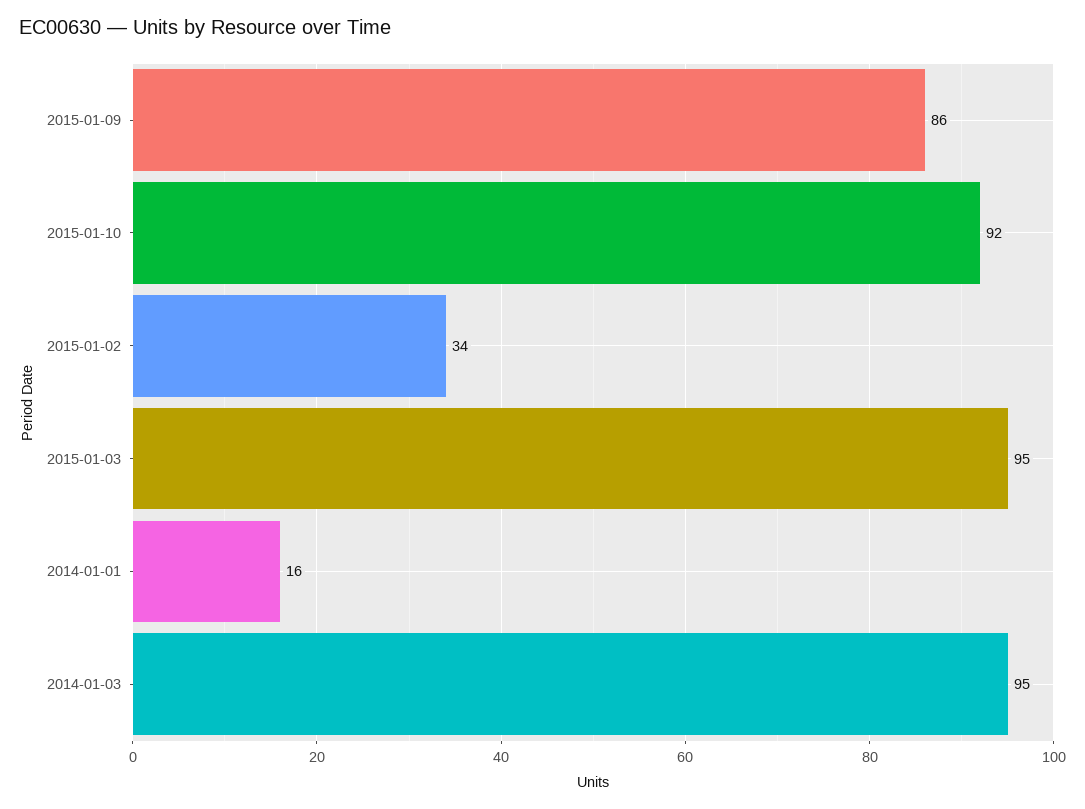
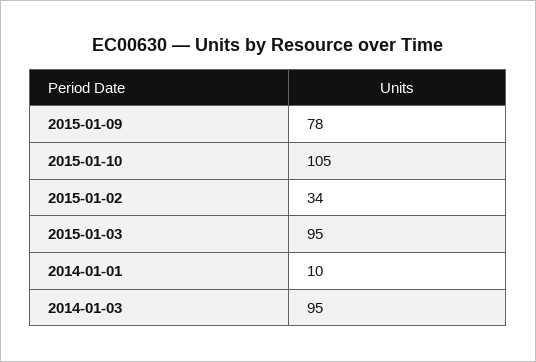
2015-01-09: 86 -> 78
2015-01-10: 92 -> 105
2014-01-01: 16 -> 10

